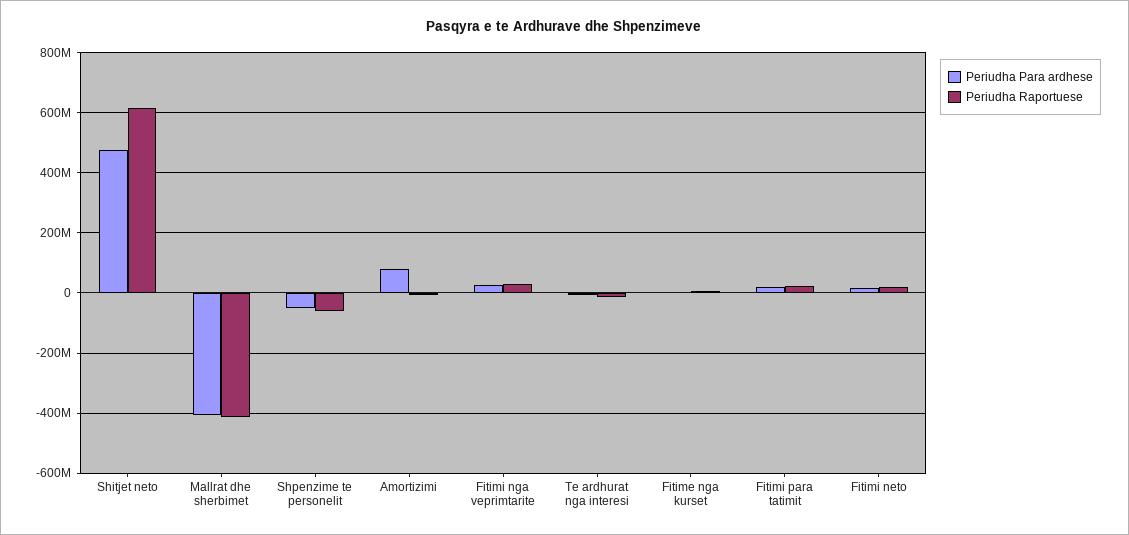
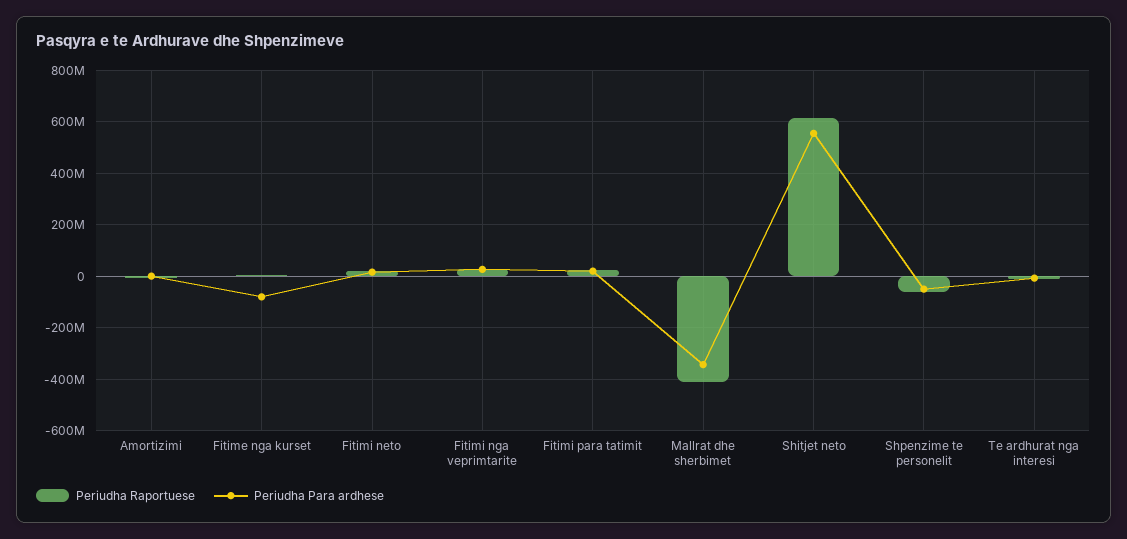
Periudha Para ardhese, Shitjet neto: 480000000 -> 550000000
Periudha Para ardhese, Mallrat dhe sherbimet: -400000000 -> -350000000
Periudha Para ardhese, Amortizimi: 80000000 -> 0
Periudha Para ardhese, Fitime nga kurset: 0 -> -75000000

